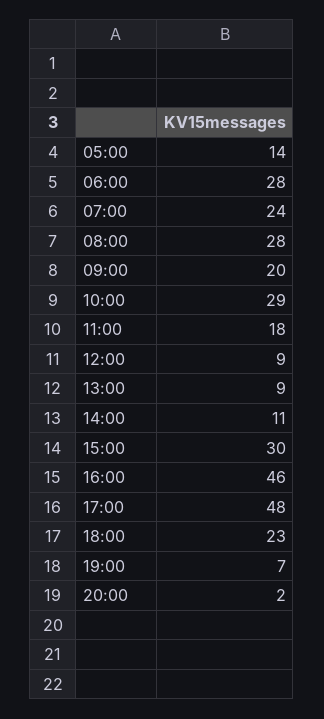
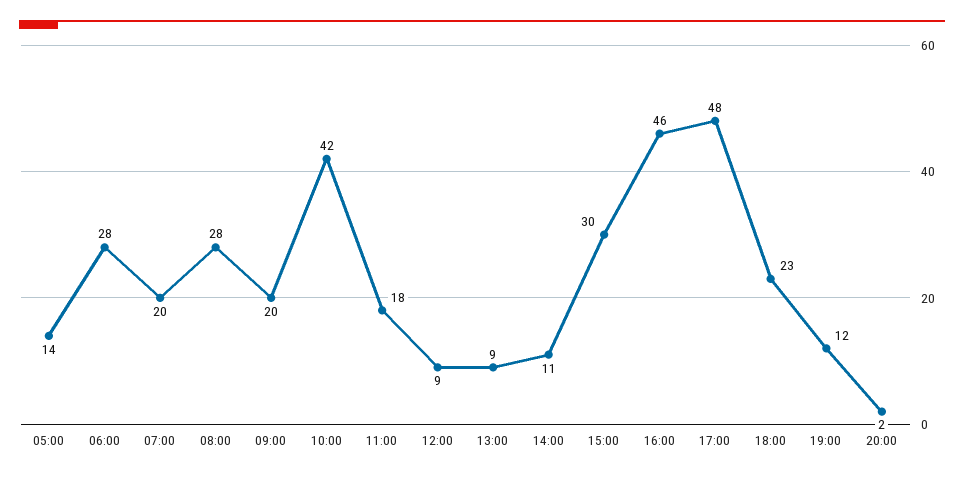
07:00: 24 -> 20
10:00: 29 -> 42
19:00: 7 -> 12

